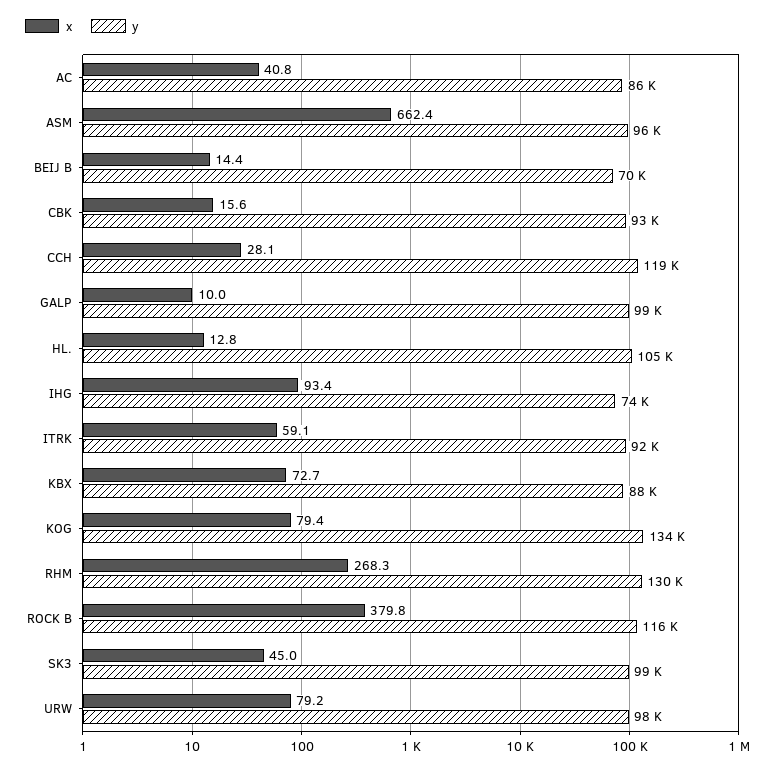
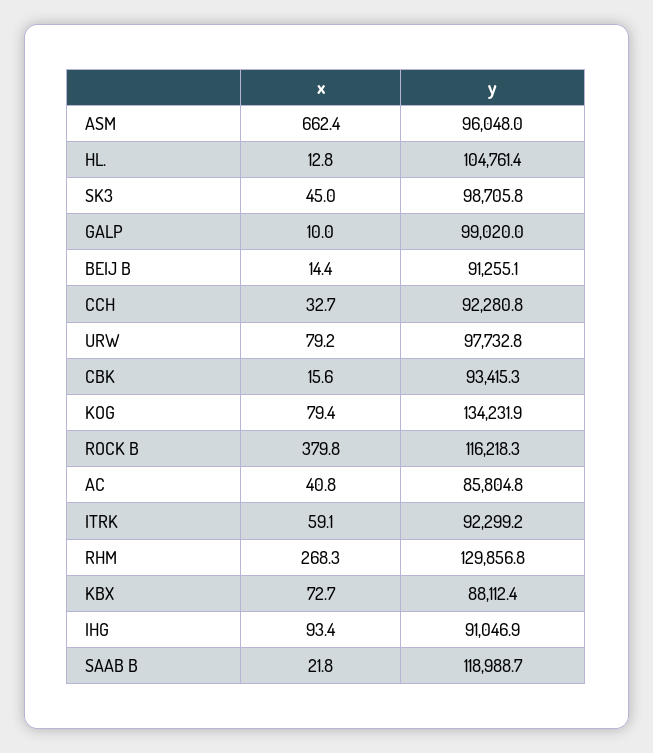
y, BEIJ B: 70000 -> 91255.1
x, CCH: 28.1 -> 32.7
y, CCH: 119000 -> 92280.8
y, IHG: 74000 -> 91046.9
x, SAAB B: none -> 21.8
y, SAAB B: none -> 118988.7

